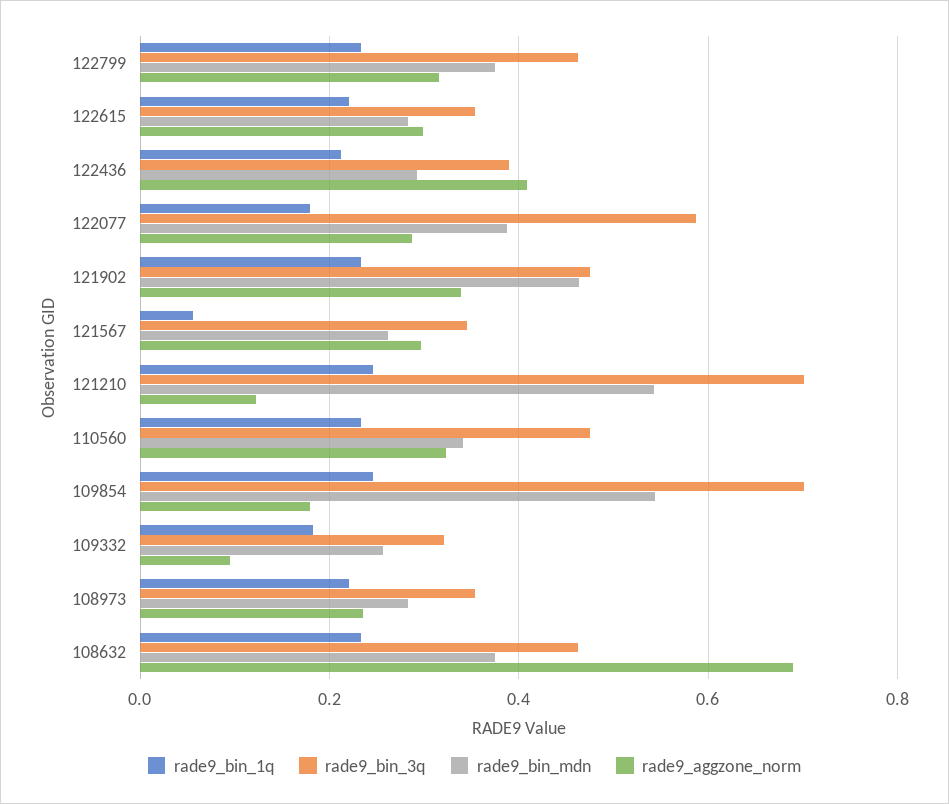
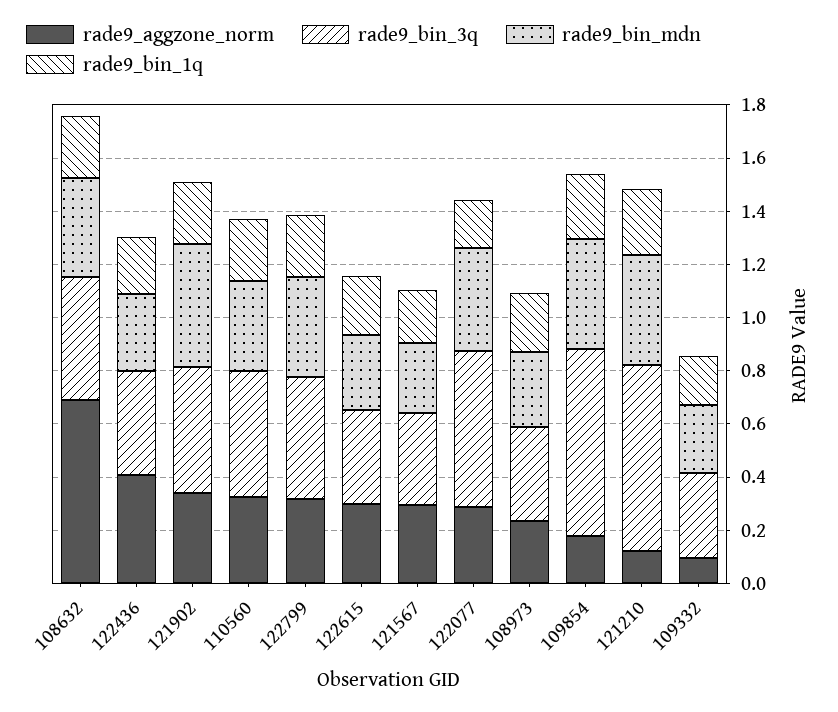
rade9_bin_1q, 121567: 0.06 -> 0.2
rade9_bin_mdn, 121210: 0.54 -> 0.4
rade9_bin_mdn, 109854: 0.54 -> 0.4

